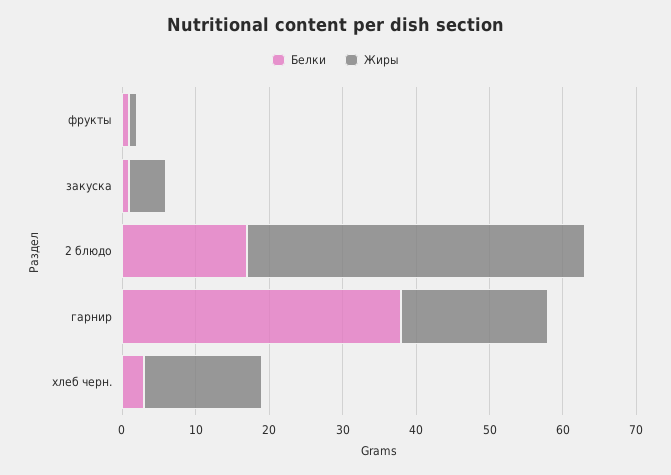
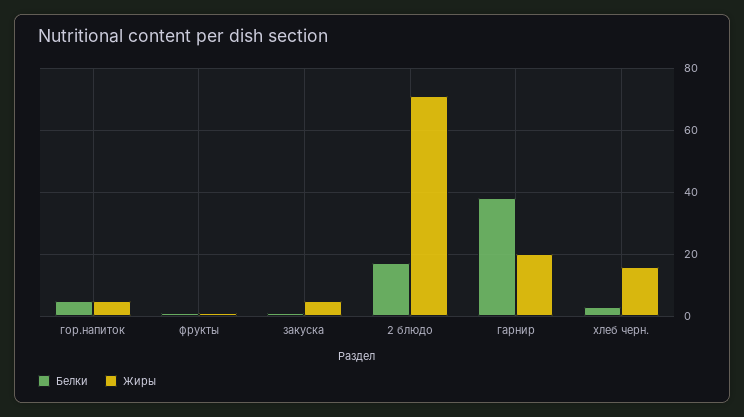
Жиры, 2 блюдо: 45 -> 70
Белки, гор.напиток: none -> 5
Жиры, гор.напиток: none -> 5

